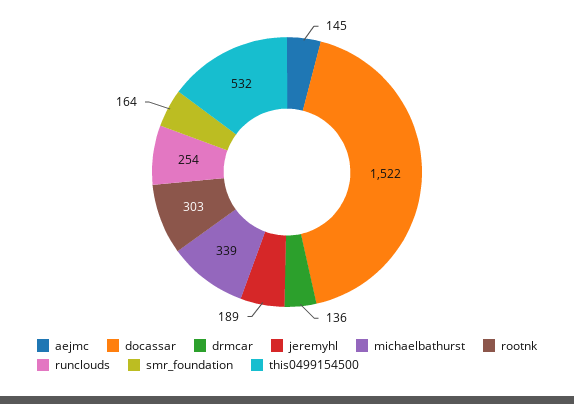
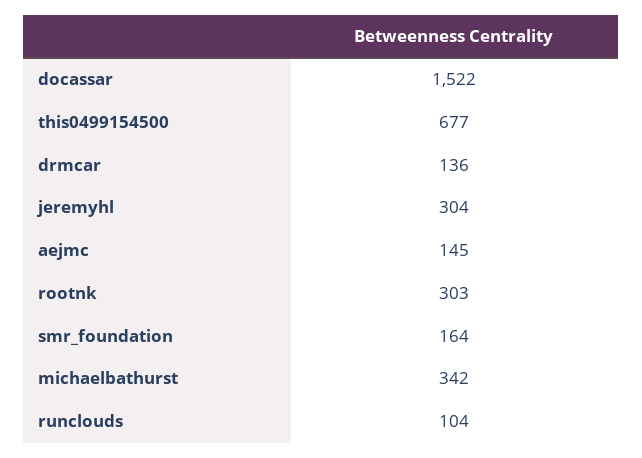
jeremyhl: 189 -> 304
michaelbathurst: 339 -> 342
runclouds: 254 -> 104
this0499154500: 532 -> 677

